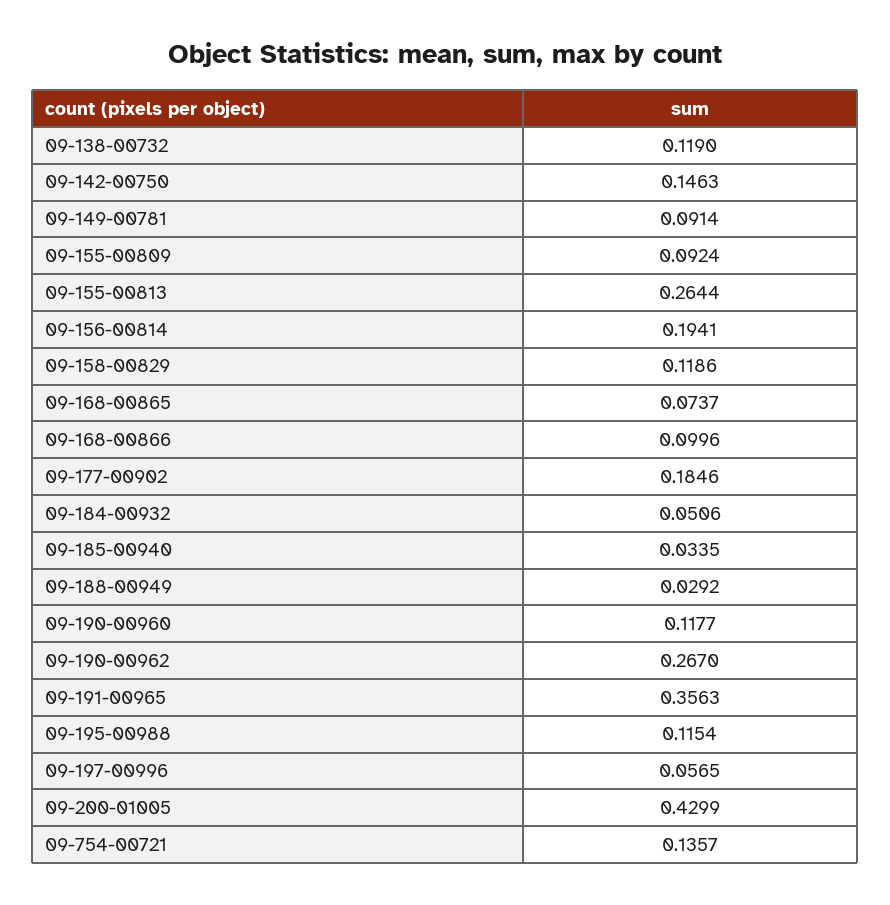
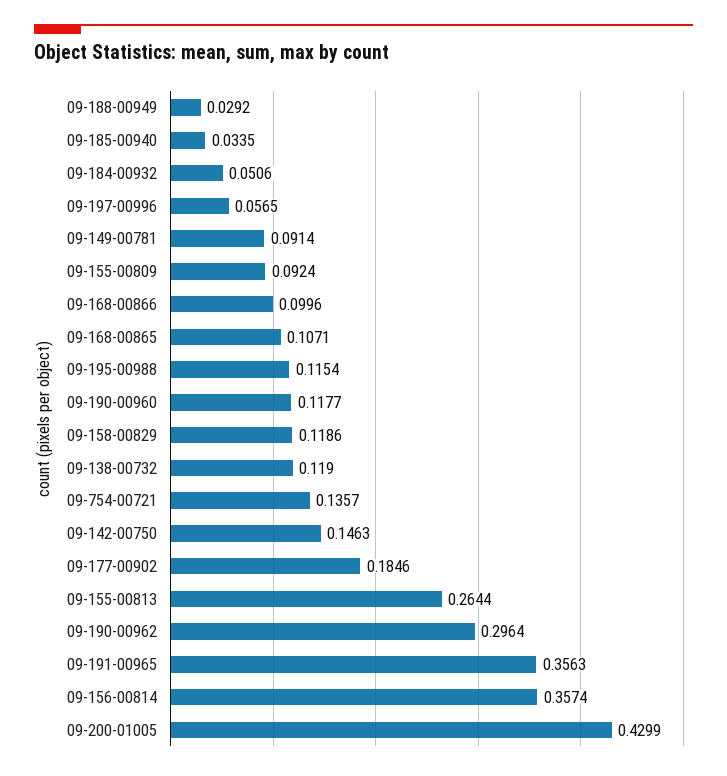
09-156-00814: 0.1941 -> 0.3574
09-168-00865: 0.0737 -> 0.1071
09-190-00962: 0.267 -> 0.2964

